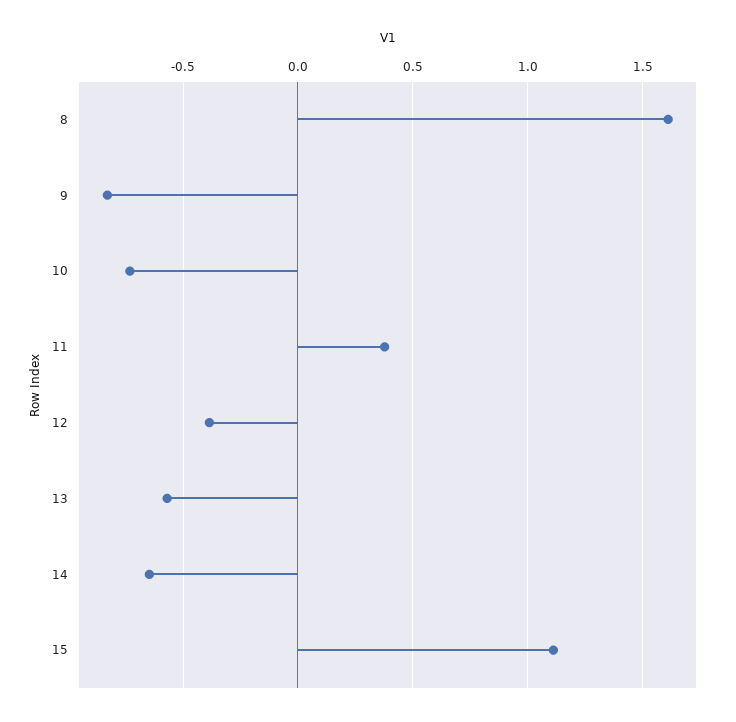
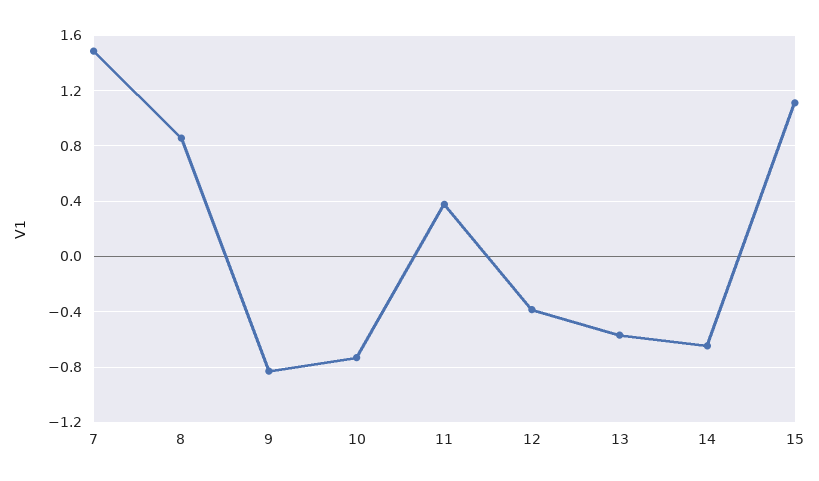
8: 1.6 -> 0.85
7: none -> 1.5

